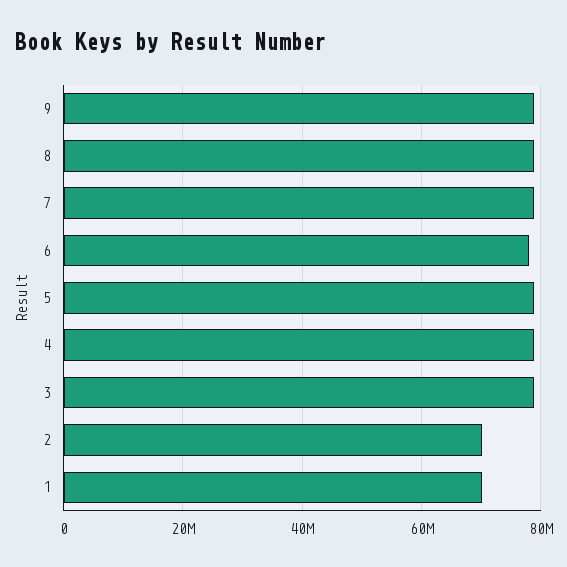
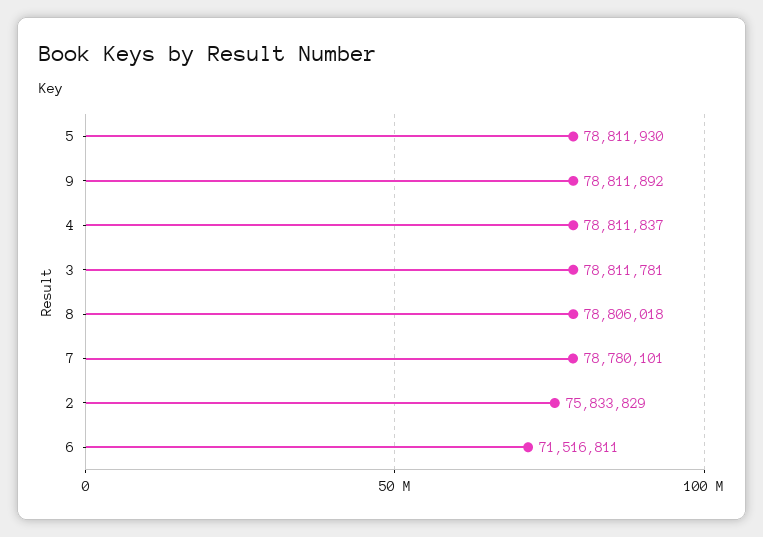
6: 78000000 -> 71516811
2: 70000000 -> 75833829
1: 70000000 -> none

